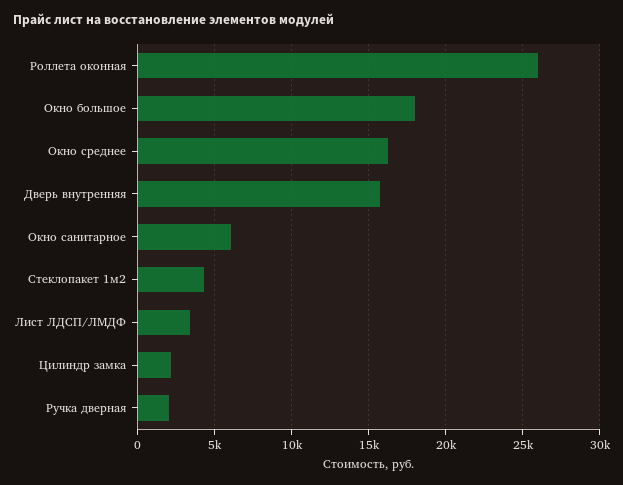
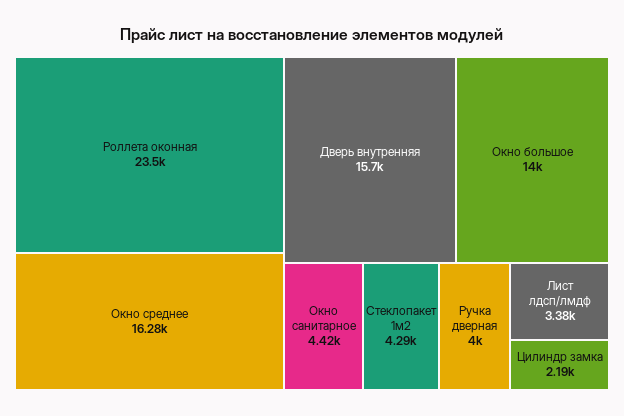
Роллета оконная: 26000 -> 23500
Окно большое: 18000 -> 14000
Окно санитарное: 6000 -> 4420
Ручка дверная: 2000 -> 4000

